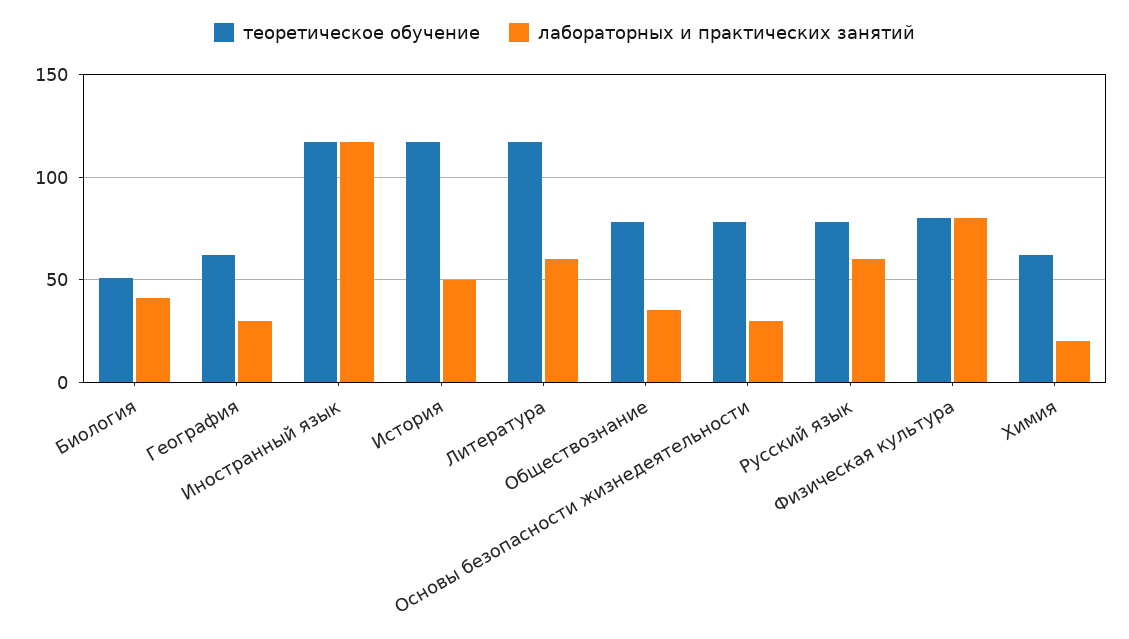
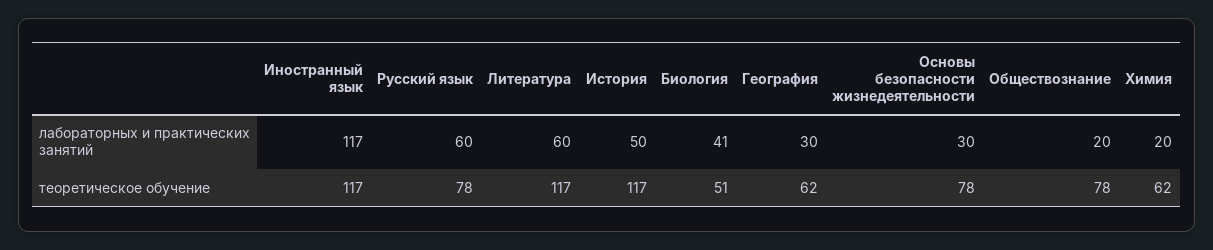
лабораторных и практических занятий, Обществознание: 35 -> 20
теоретическое обучение, Физическая культура: 80 -> none
лабораторных и практических занятий, Физическая культура: 80 -> none

